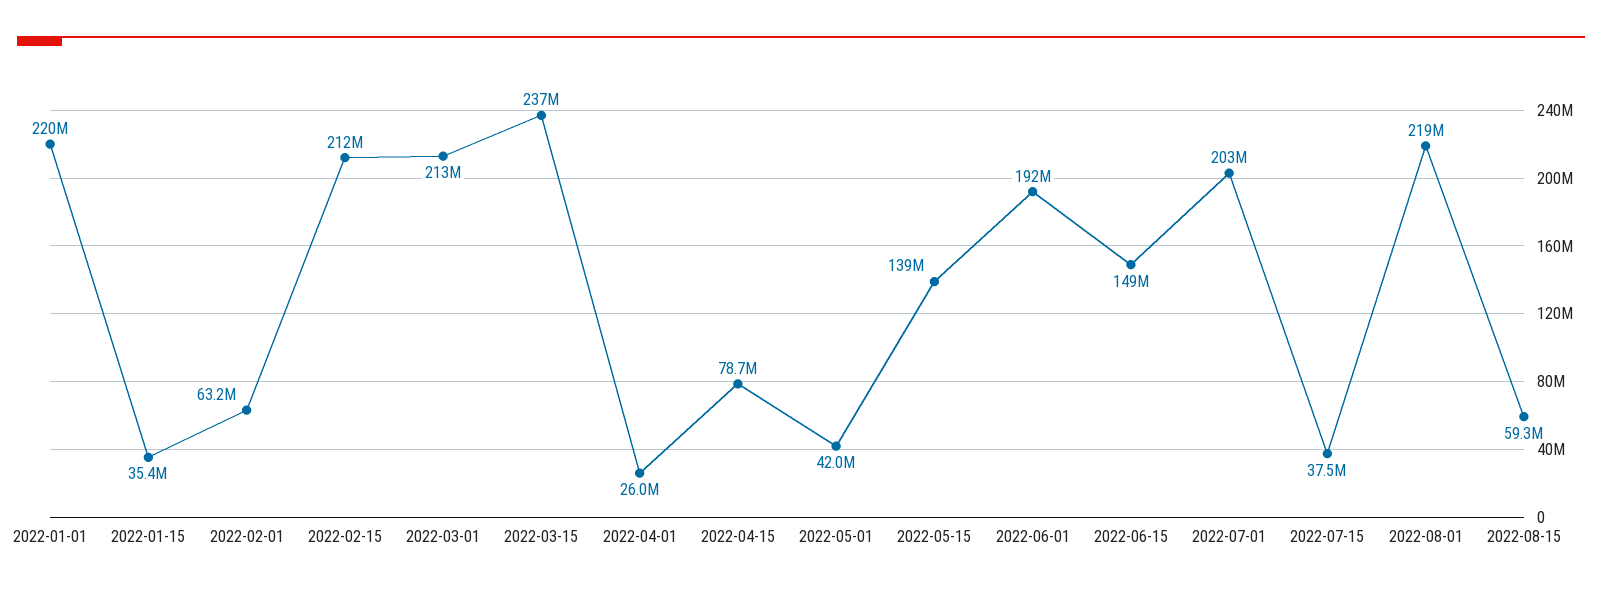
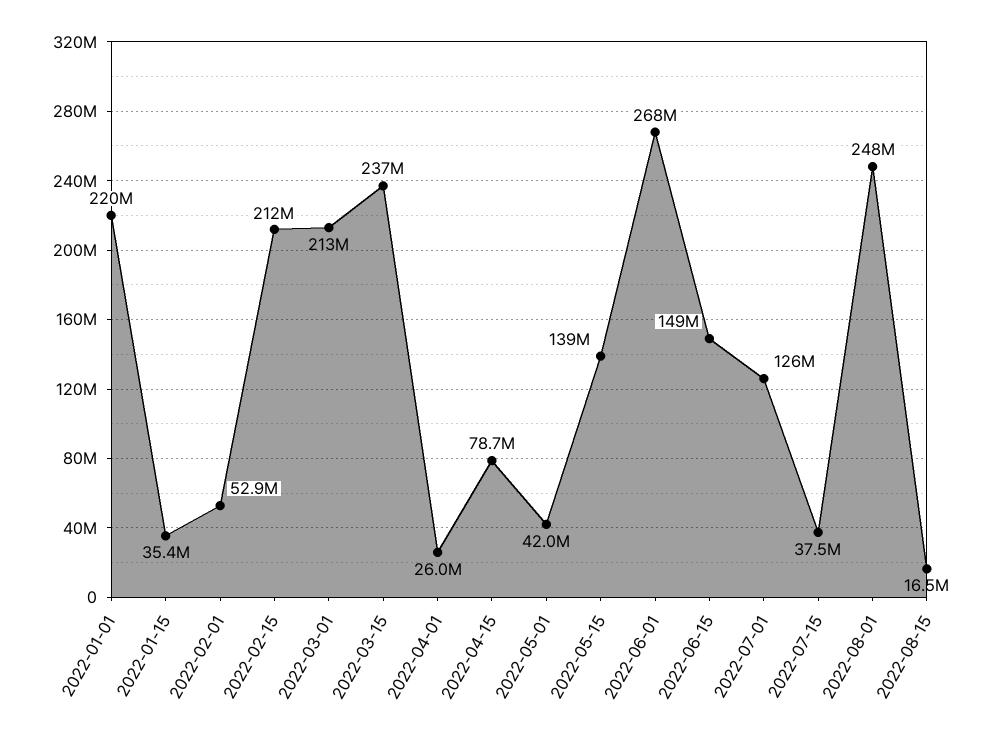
2022-02-01: 63200000 -> 52900000
2022-06-01: 192000000 -> 268000000
2022-07-01: 203000000 -> 126000000
2022-08-01: 219000000 -> 248000000
2022-08-15: 59300000 -> 16500000

